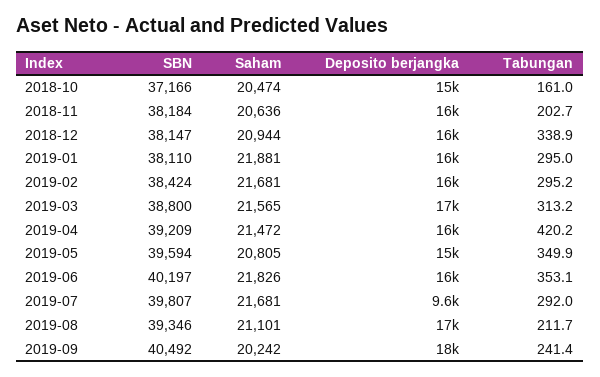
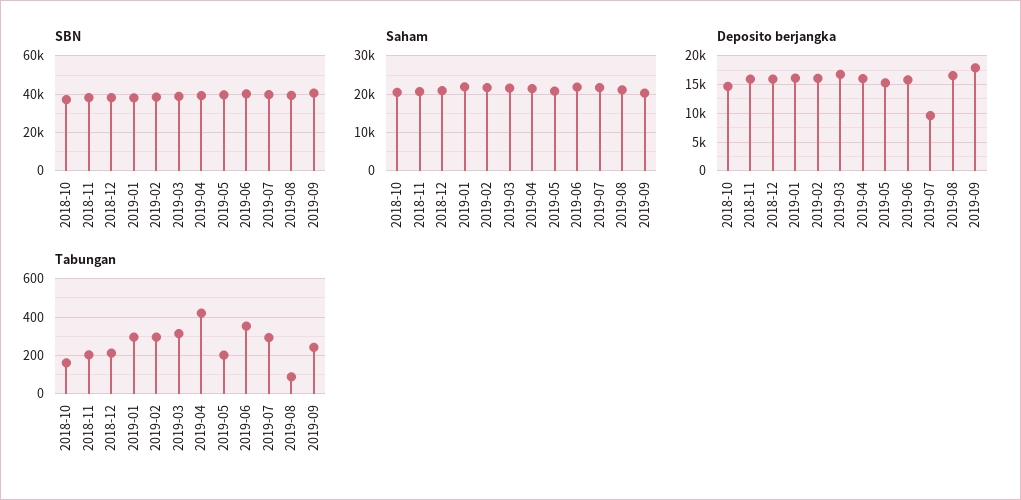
Tabungan, 2018-12: 338.9 -> 200
Tabungan, 2019-05: 349.9 -> 200
Tabungan, 2019-08: 211.7 -> 100

